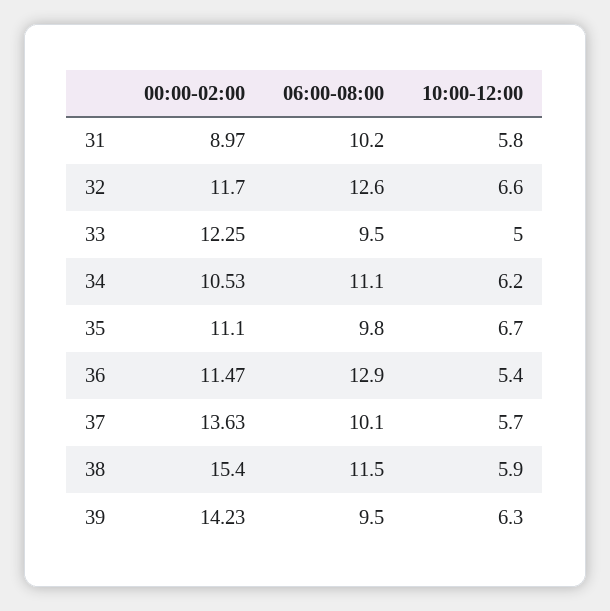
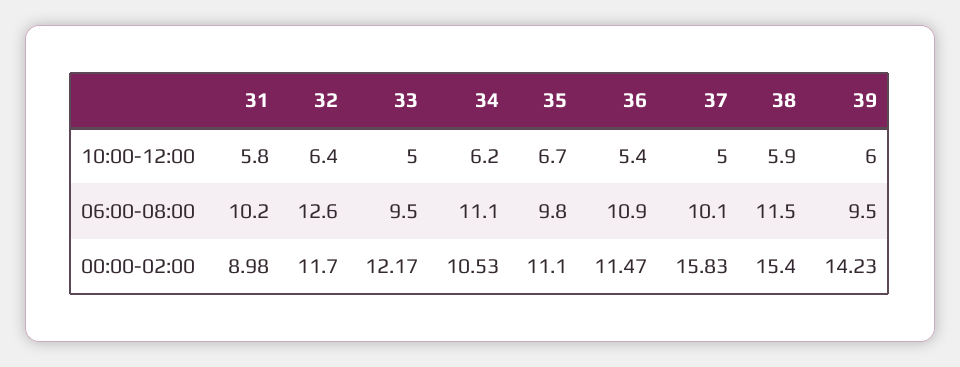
00:00-02:00, 31: 8.97 -> 8.98
10:00-12:00, 32: 6.6 -> 6.4
00:00-02:00, 33: 12.25 -> 12.17
06:00-08:00, 36: 12.9 -> 10.9
00:00-02:00, 37: 13.63 -> 15.83
10:00-12:00, 37: 5.7 -> 5
10:00-12:00, 39: 6.3 -> 6

